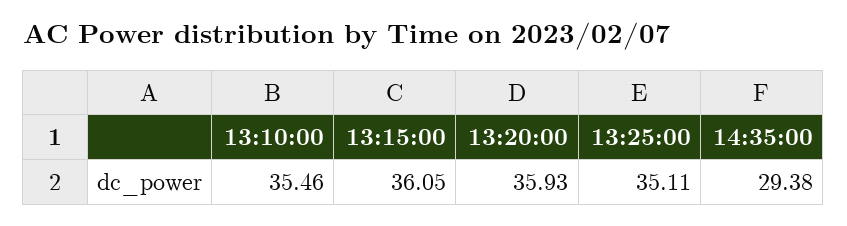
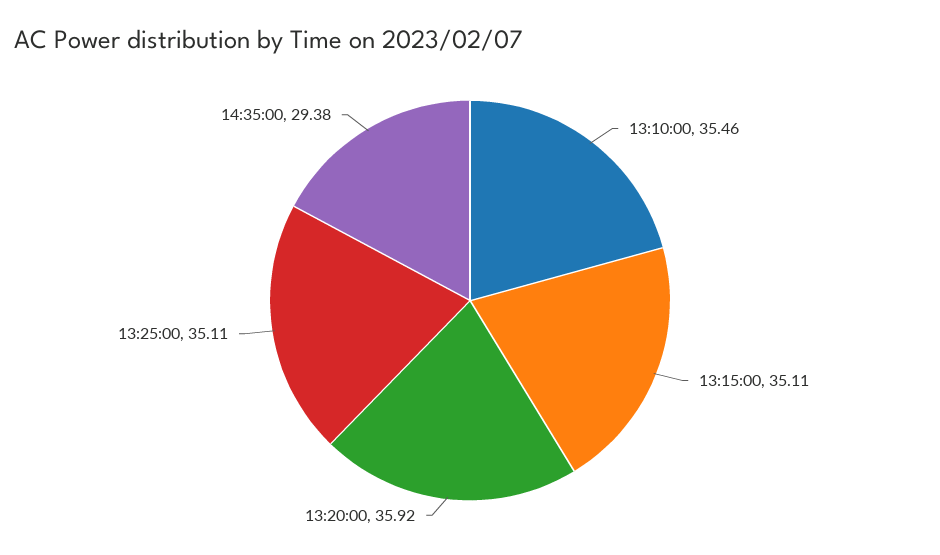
13:15:00: 36.05 -> 35.11
13:20:00: 35.93 -> 35.92

